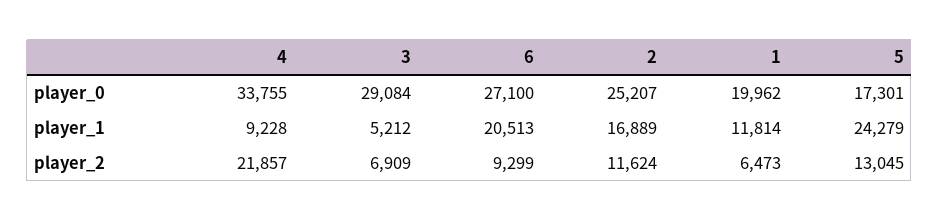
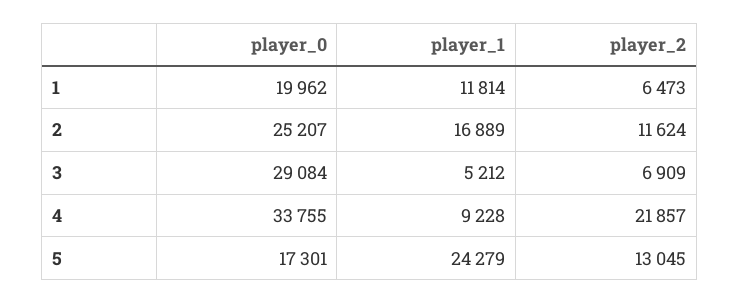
6, player_0: 27100 -> none
6, player_1: 20513 -> none
6, player_2: 9299 -> none

